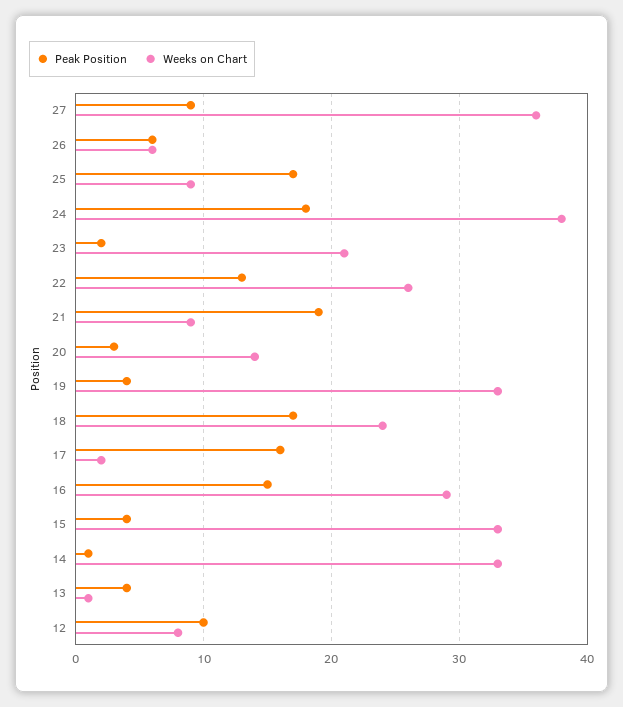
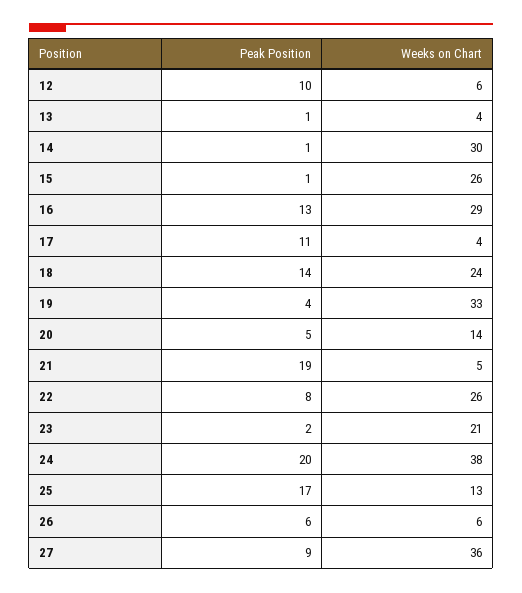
Weeks on Chart, 25: 9 -> 13
Peak Position, 24: 18 -> 20
Peak Position, 22: 13 -> 8
Weeks on Chart, 21: 9 -> 5
Peak Position, 20: 3 -> 5
Peak Position, 18: 17 -> 14
Peak Position, 17: 16 -> 11
Weeks on Chart, 17: 2 -> 4
Peak Position, 16: 15 -> 13
Peak Position, 15: 4 -> 1
Weeks on Chart, 15: 33 -> 26
Weeks on Chart, 14: 33 -> 30
Peak Position, 13: 4 -> 1
Weeks on Chart, 13: 1 -> 4
Weeks on Chart, 12: 8 -> 6

